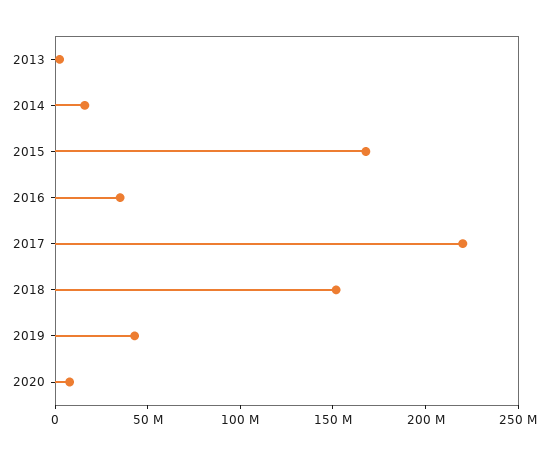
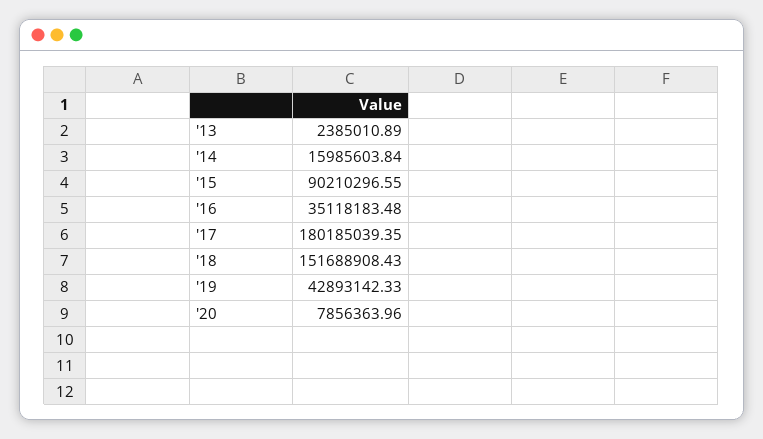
2015: 170000000 -> 90210296.55
2017: 220000000 -> 180185039.35

